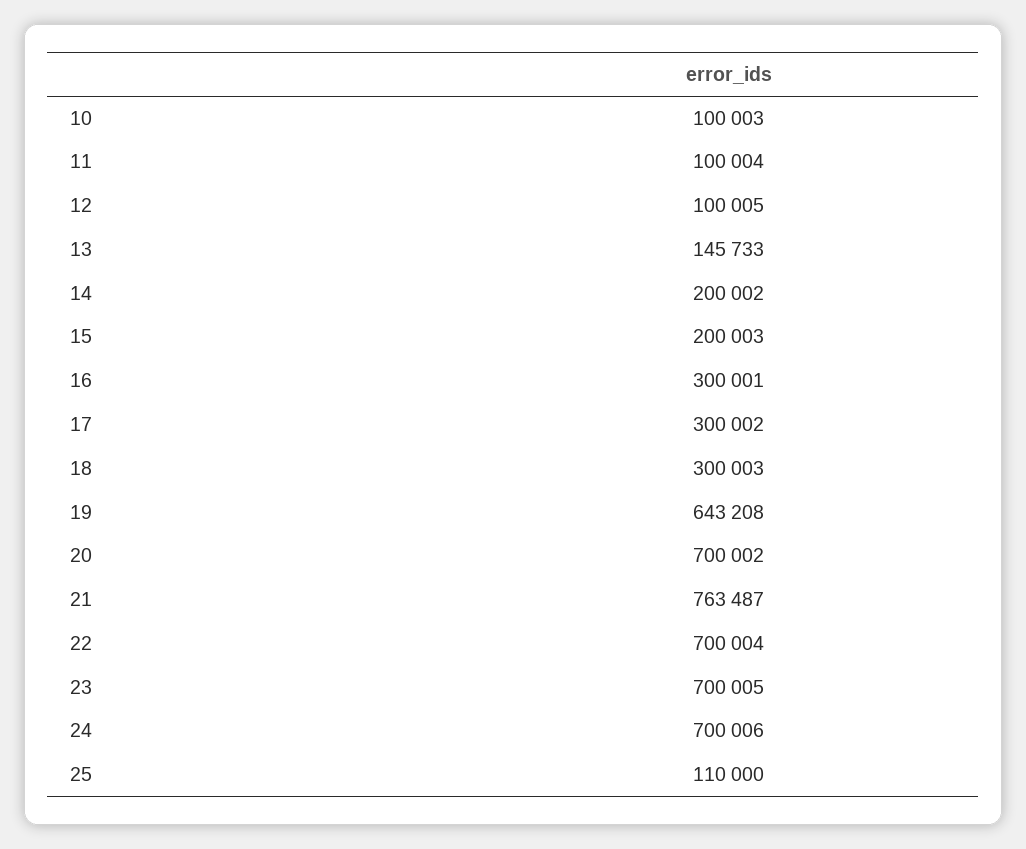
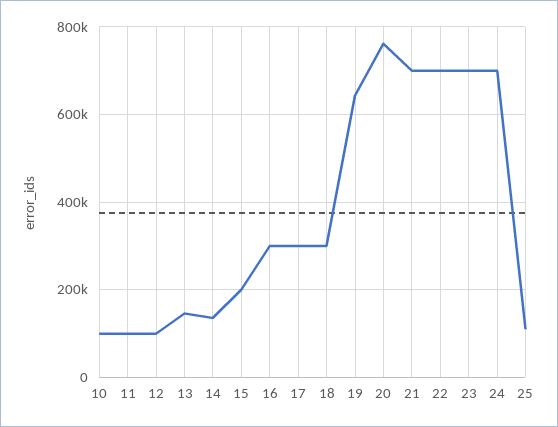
14: 200002 -> 140000
20: 700002 -> 760000
21: 763487 -> 700000

